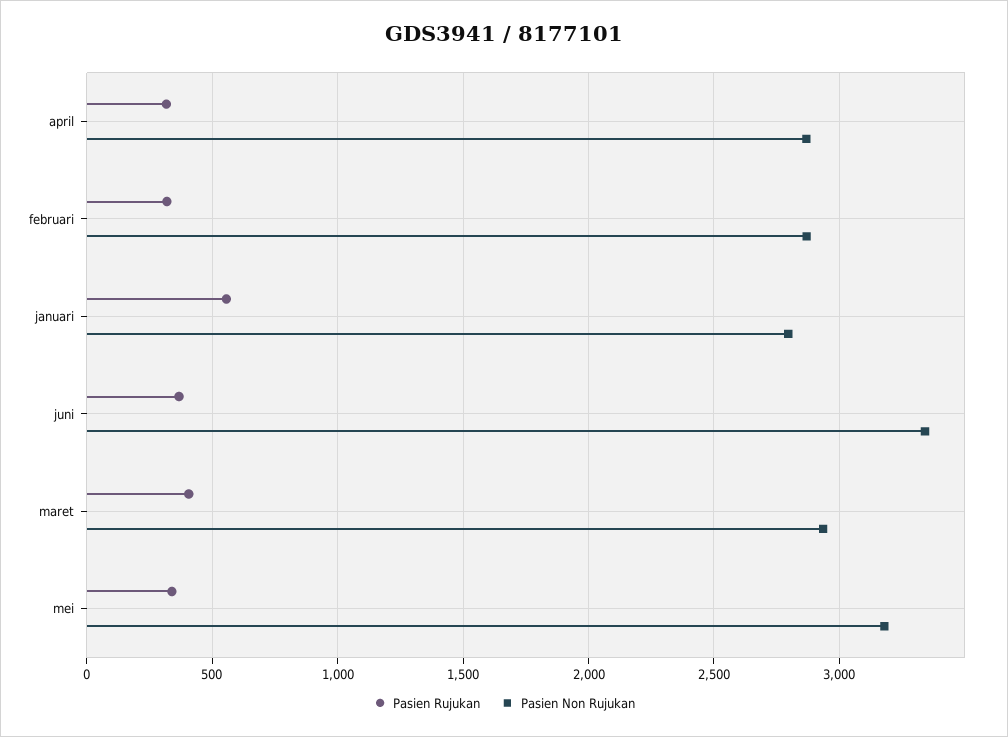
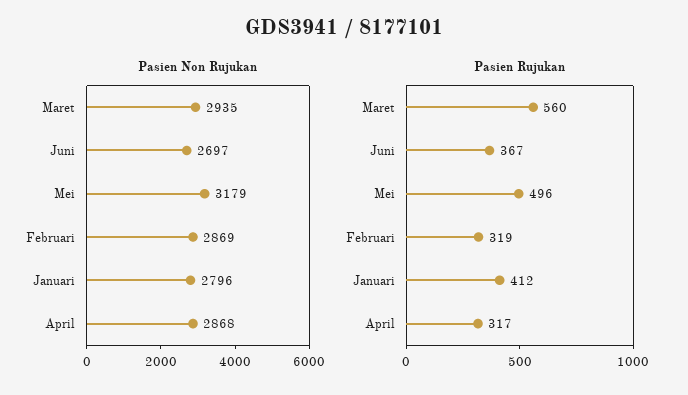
Pasien Rujukan, januari: 550 -> 412
Pasien Non Rujukan, juni: 3350 -> 2697
Pasien Rujukan, maret: 400 -> 560
Pasien Rujukan, mei: 350 -> 496

